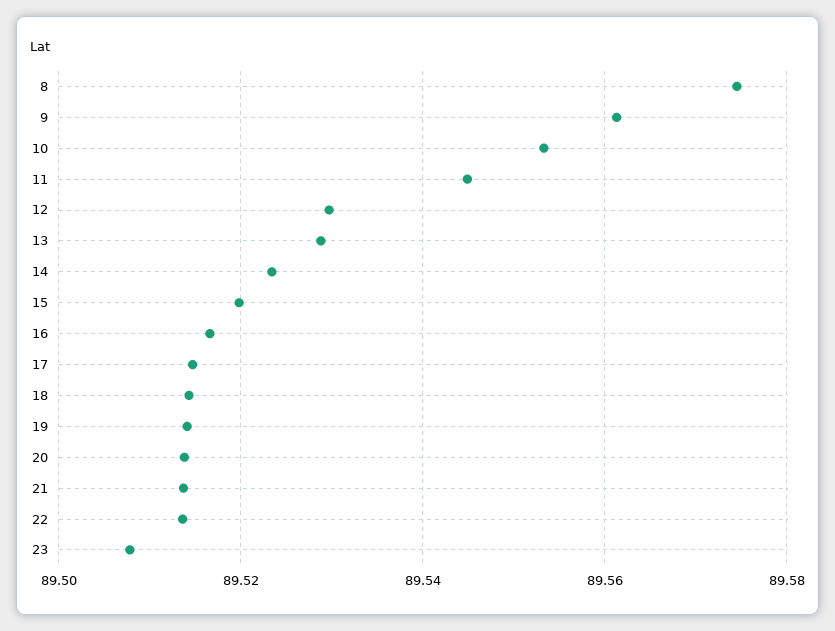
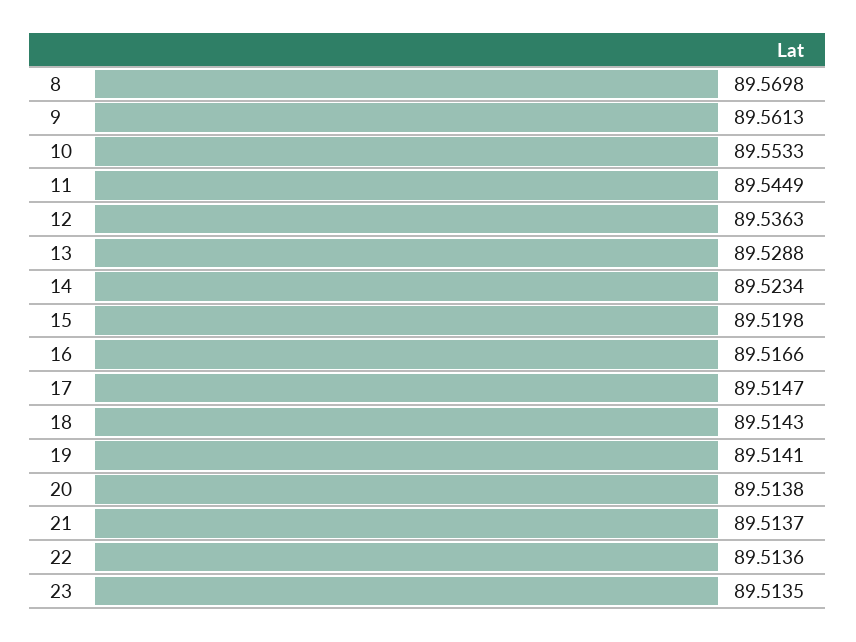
8: 89.574 -> 89.5698
12: 89.53 -> 89.5363
23: 89.508 -> 89.5135

